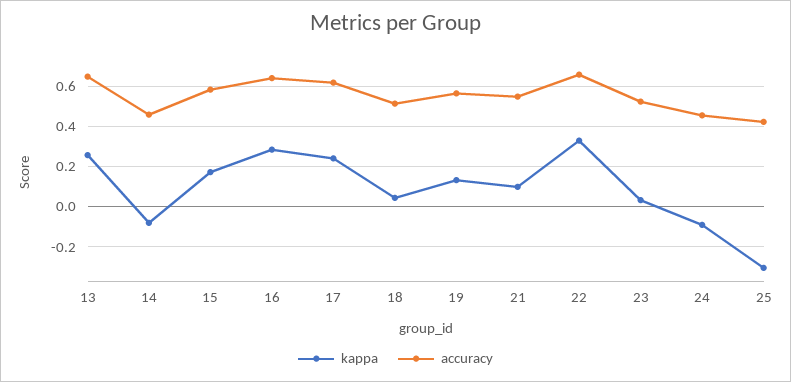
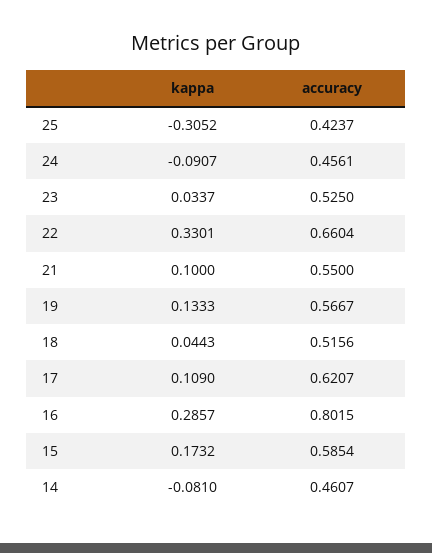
kappa, 13: 0.25 -> none
accuracy, 13: 0.65 -> none
accuracy, 16: 0.65 -> 0.8015
kappa, 17: 0.25 -> 0.109

